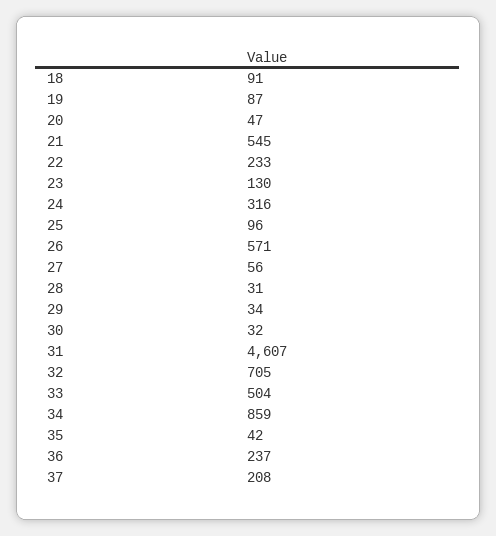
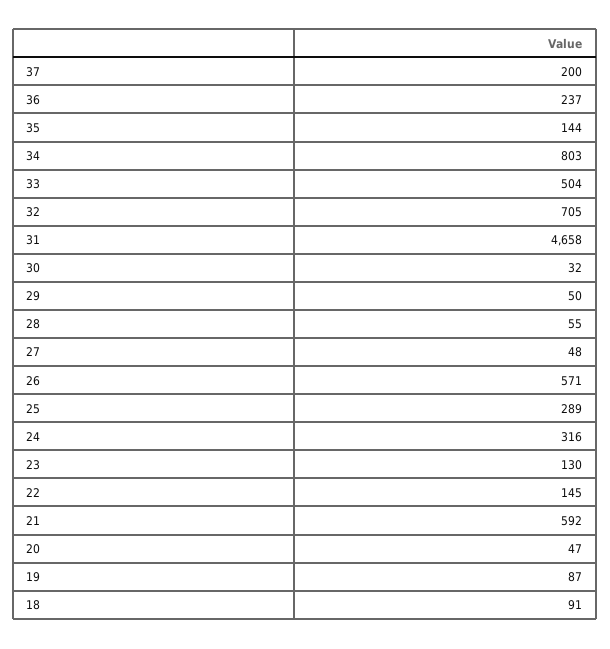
21: 545 -> 592
22: 233 -> 145
25: 96 -> 289
27: 56 -> 48
28: 31 -> 55
29: 34 -> 50
31: 4607 -> 4658
34: 859 -> 803
35: 42 -> 144
37: 208 -> 200

